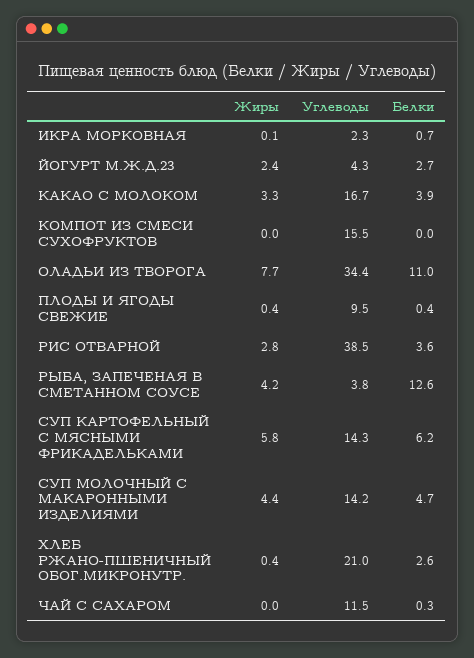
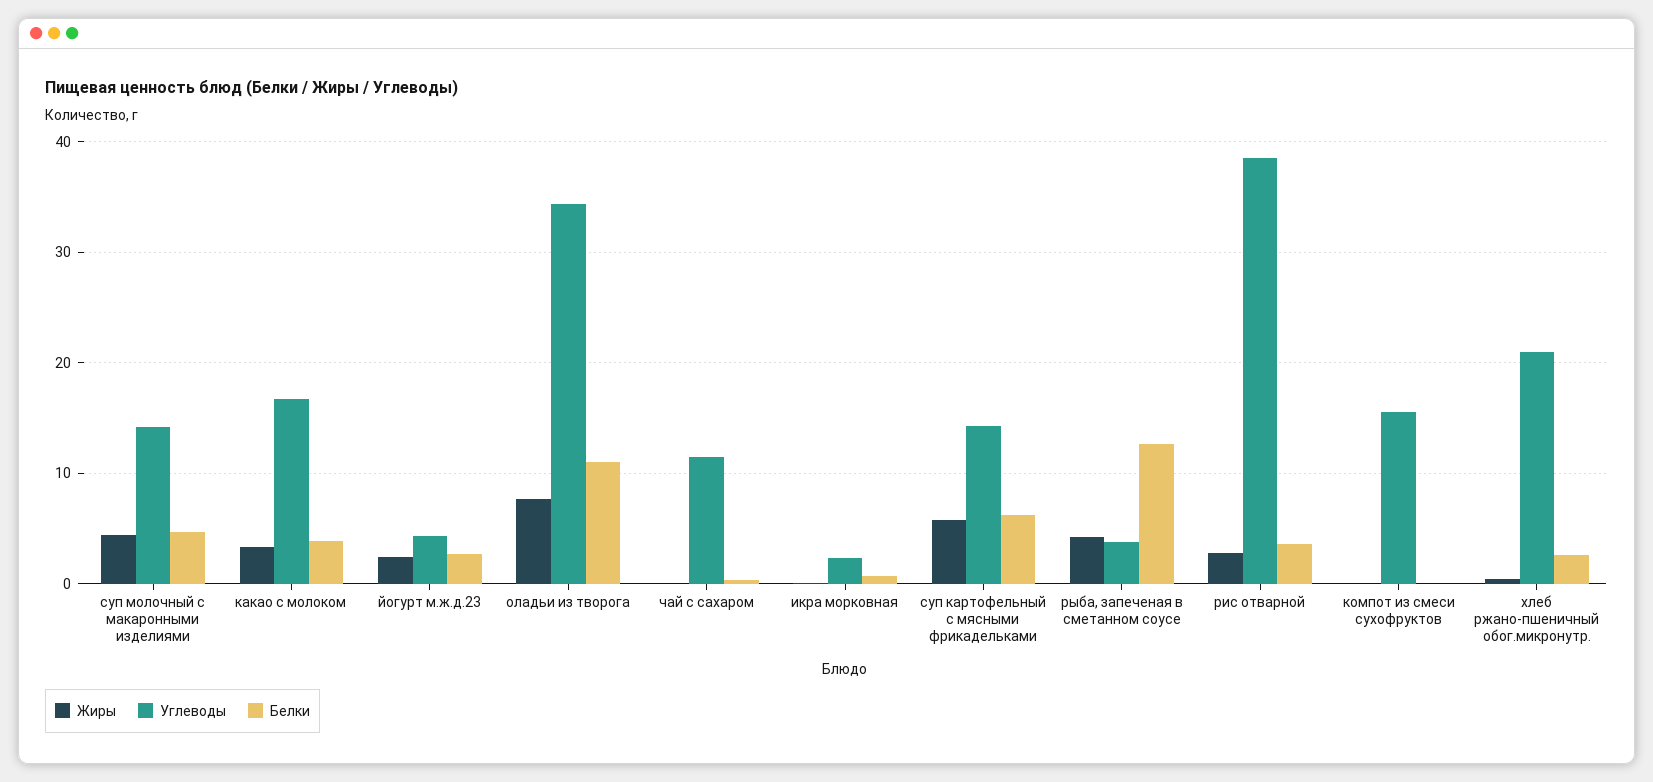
Жиры, ПЛОДЫ И ЯГОДЫ СВЕЖИЕ: 0.4 -> none
Углеводы, ПЛОДЫ И ЯГОДЫ СВЕЖИЕ: 9.5 -> none
Белки, ПЛОДЫ И ЯГОДЫ СВЕЖИЕ: 0.4 -> none

